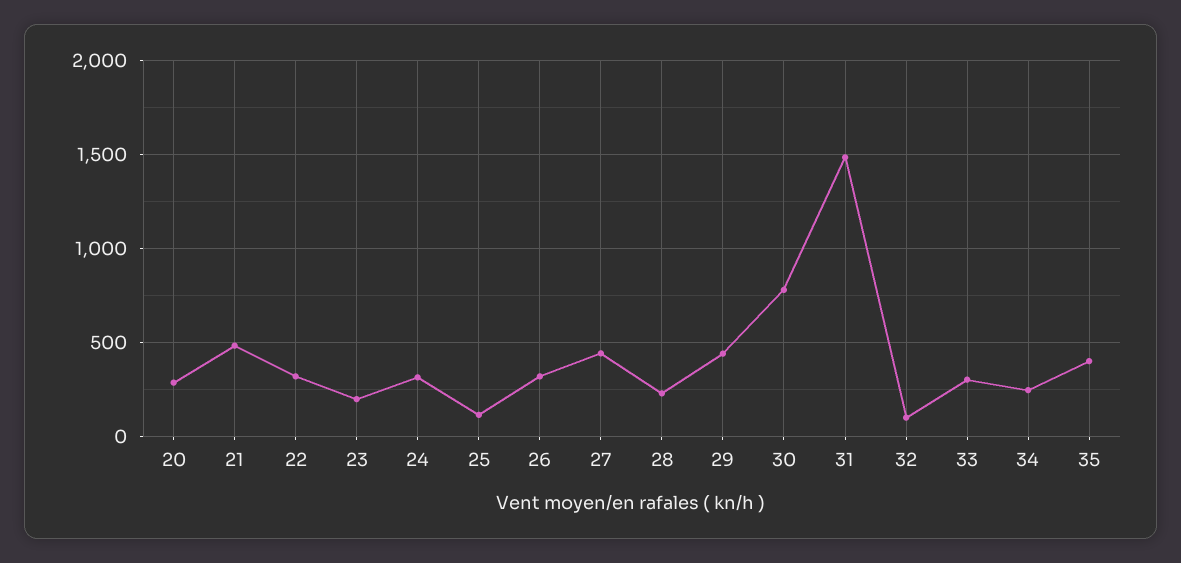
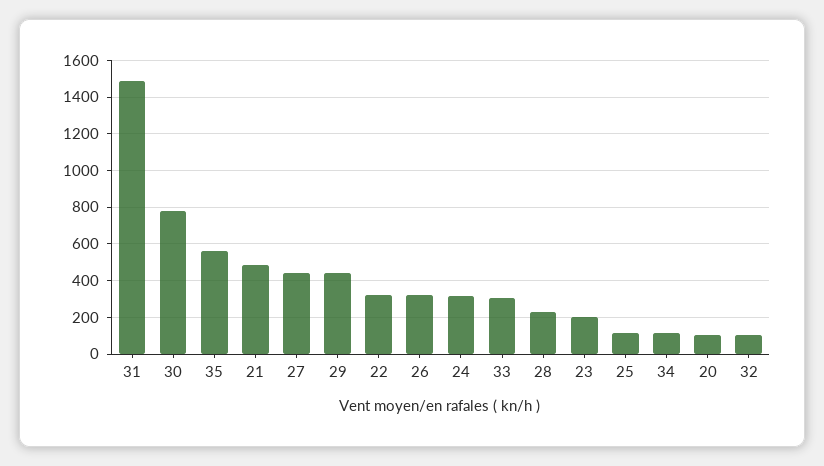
20: 300 -> 100
34: 250 -> 100
35: 400 -> 550

